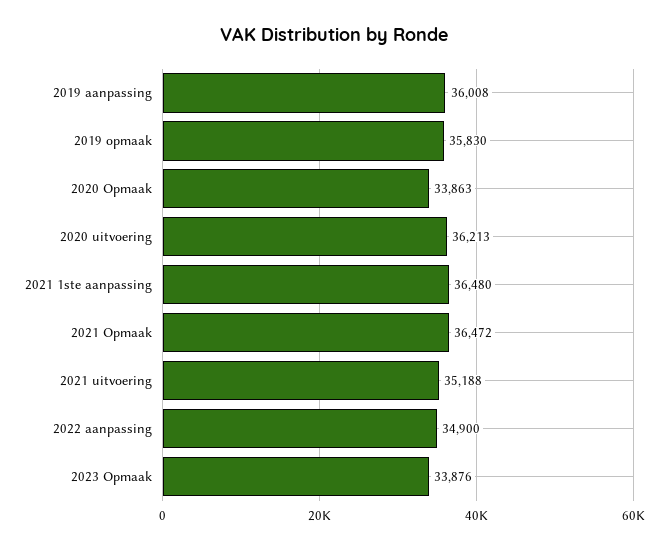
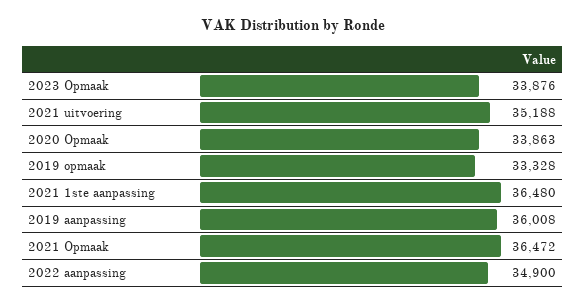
2019 opmaak: 35830 -> 33328
2020 uitvoering: 36213 -> none

